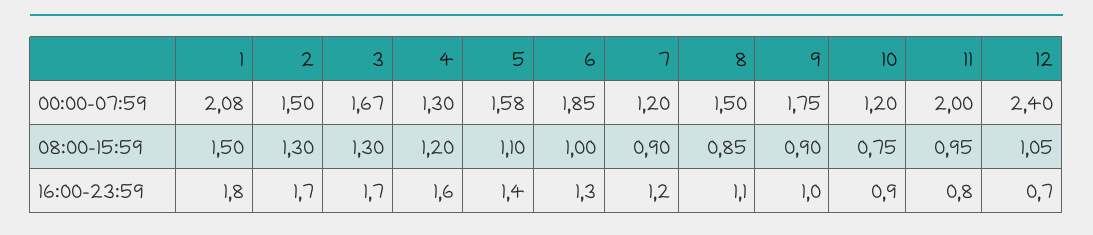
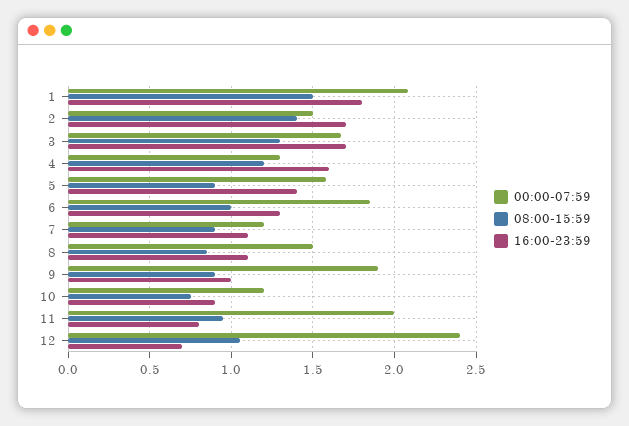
00:00-07:59, 9: 1.75 -> 1.9
08:00-15:59, 2: 1.3 -> 1.4
08:00-15:59, 5: 1.1 -> 0.9
16:00-23:59, 7: 1.2 -> 1.1

